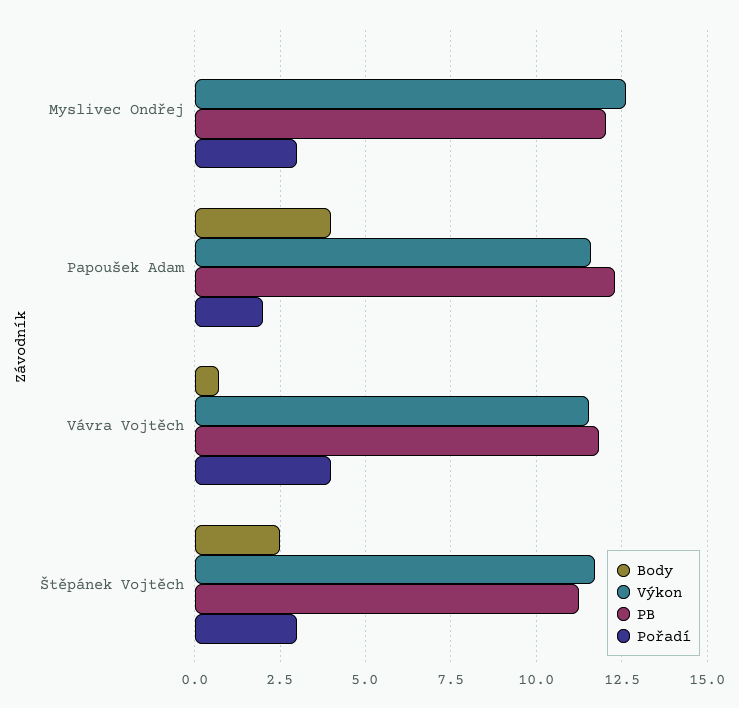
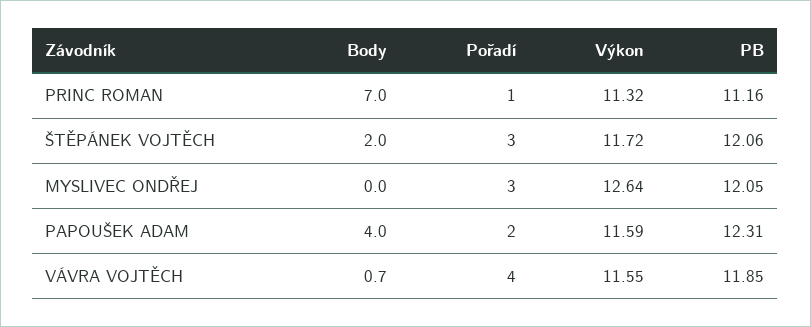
Body, Štěpánek Vojtěch: 2.5 -> 2
PB, Štěpánek Vojtěch: 11.25 -> 12.06
Body, PRINC ROMAN: none -> 7
Pořadí, PRINC ROMAN: none -> 1
Výkon, PRINC ROMAN: none -> 11.32
PB, PRINC ROMAN: none -> 11.16

